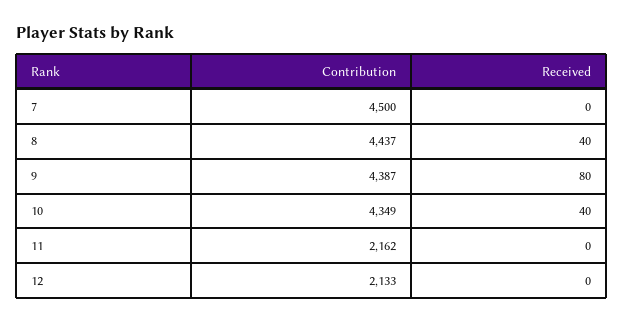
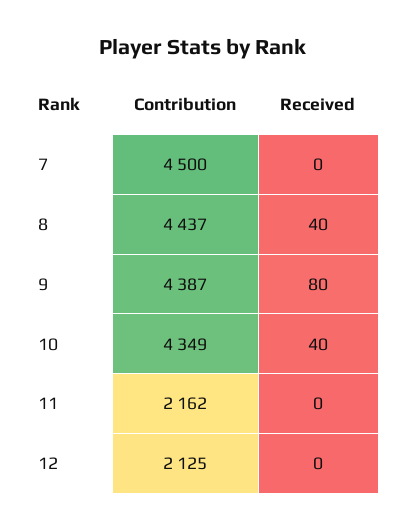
Contribution, 12: 2133 -> 2125

